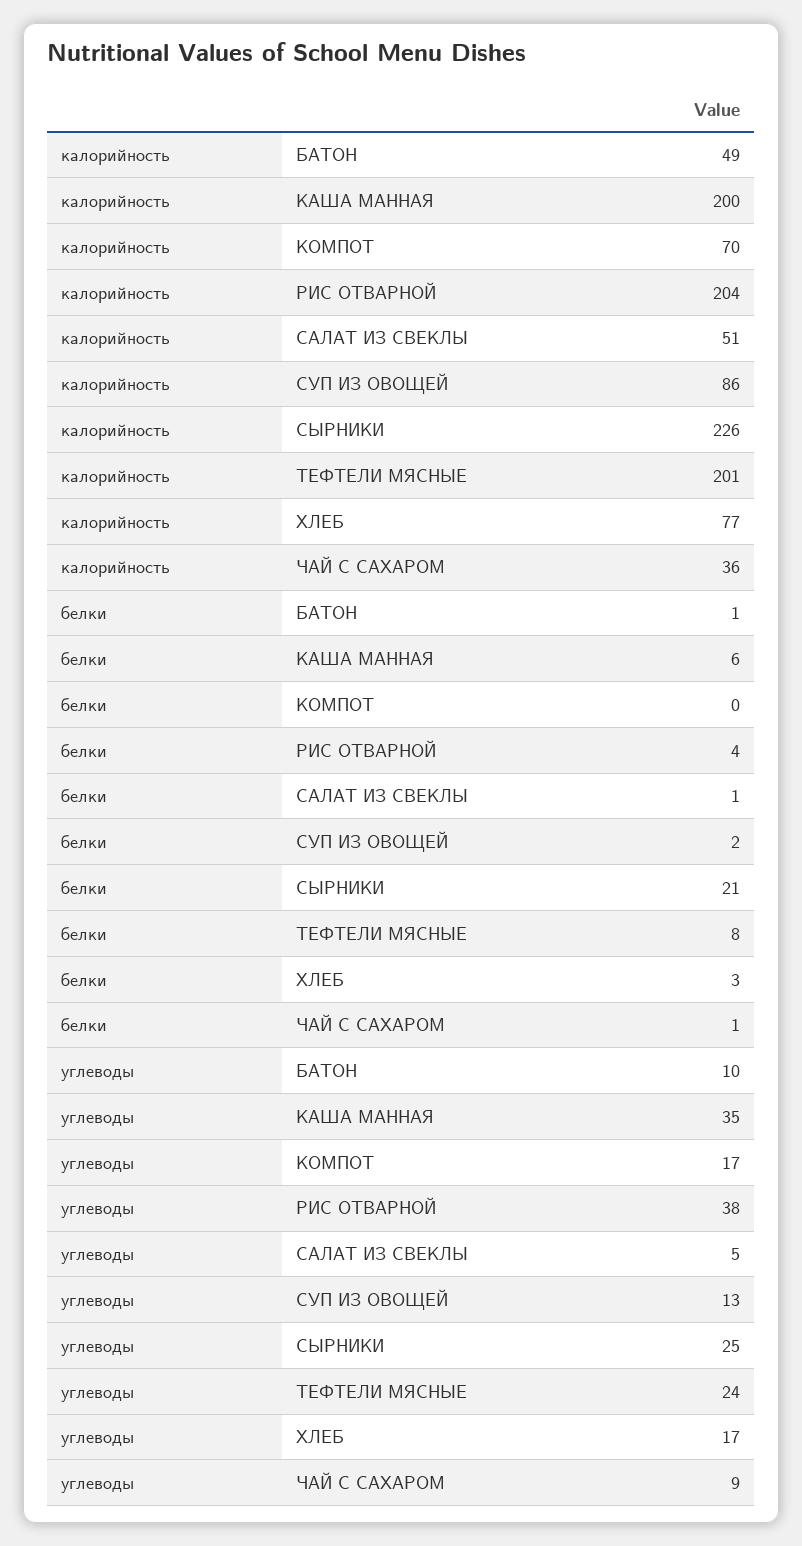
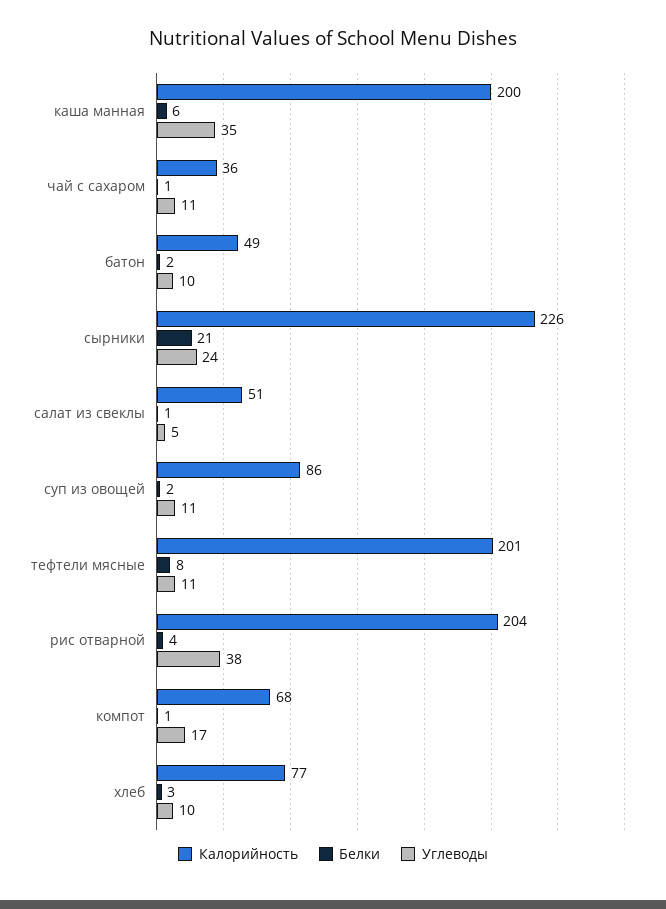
калорийность, КОМПОТ: 70 -> 68
белки, БАТОН: 1 -> 2
белки, КОМПОТ: 0 -> 1
углеводы, СУП ИЗ ОВОЩЕЙ: 13 -> 11
углеводы, СЫРНИКИ: 25 -> 24
углеводы, ТЕФТЕЛИ МЯСНЫЕ: 24 -> 11
углеводы, ХЛЕБ: 17 -> 10
углеводы, ЧАЙ С САХАРОМ: 9 -> 11

